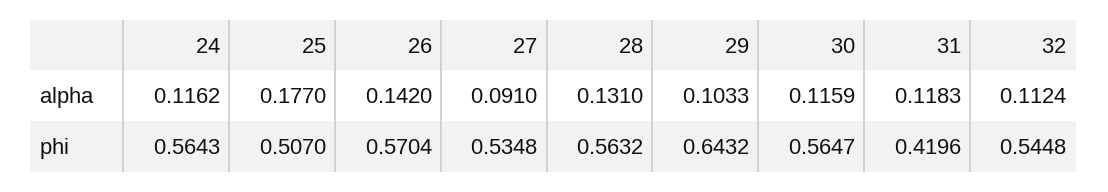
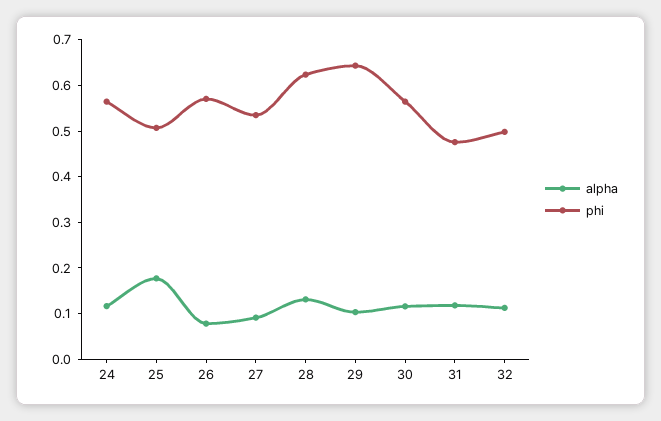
alpha, 26: 0.142 -> 0.08
phi, 28: 0.5632 -> 0.62
phi, 31: 0.4196 -> 0.48
phi, 32: 0.5448 -> 0.5

